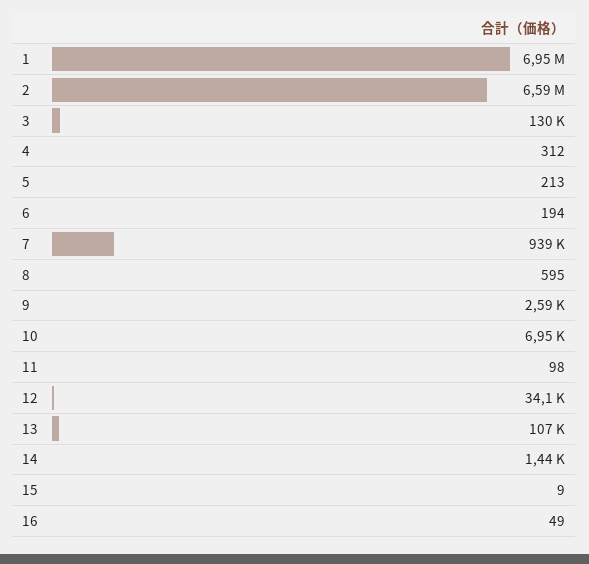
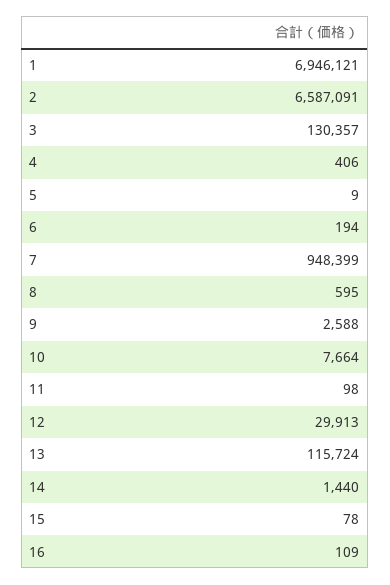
4: 312 -> 406
5: 213 -> 9
7: 939000 -> 948399
10: 6950 -> 7664
12: 34100 -> 29913
13: 107000 -> 115724
15: 9 -> 78
16: 49 -> 109

